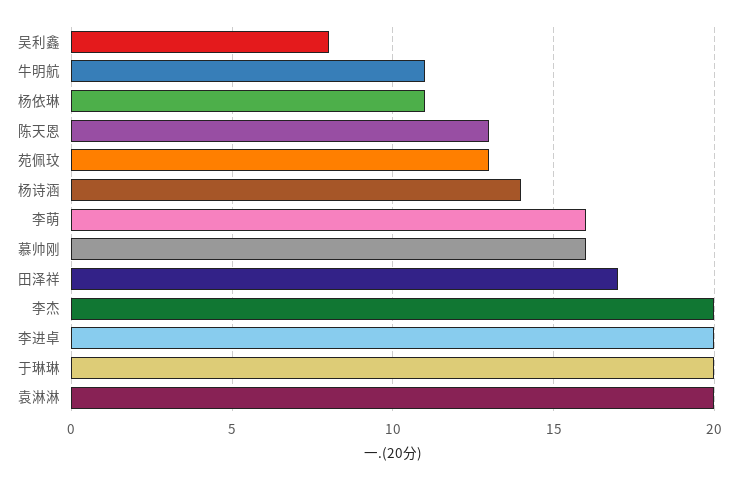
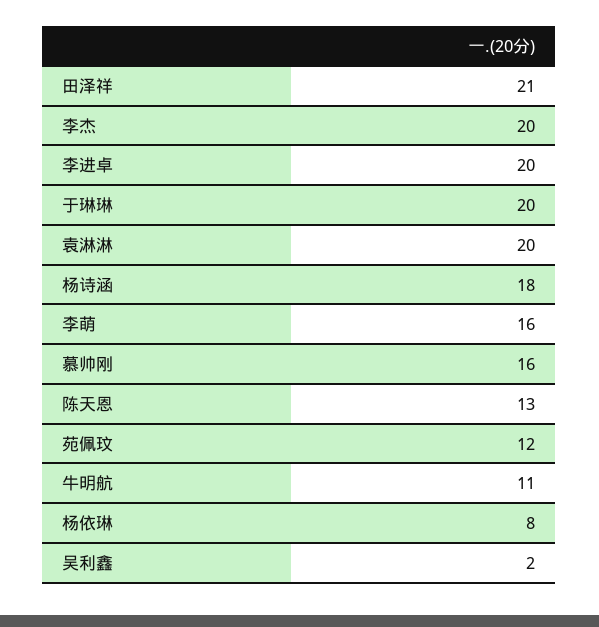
吴利鑫: 8 -> 2
杨依琳: 11 -> 8
苑佩玟: 13 -> 12
杨诗涵: 14 -> 18
田泽祥: 17 -> 21

